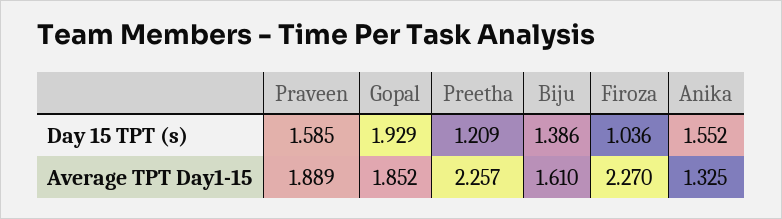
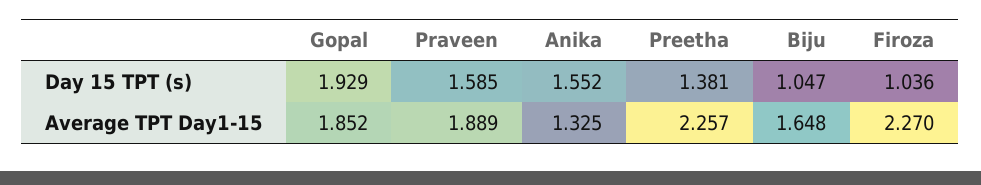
Preetha, Day 15 TPT (s): 1.209 -> 1.381
Biju, Day 15 TPT (s): 1.386 -> 1.047
Biju, Average TPT Day1-15: 1.61 -> 1.648

